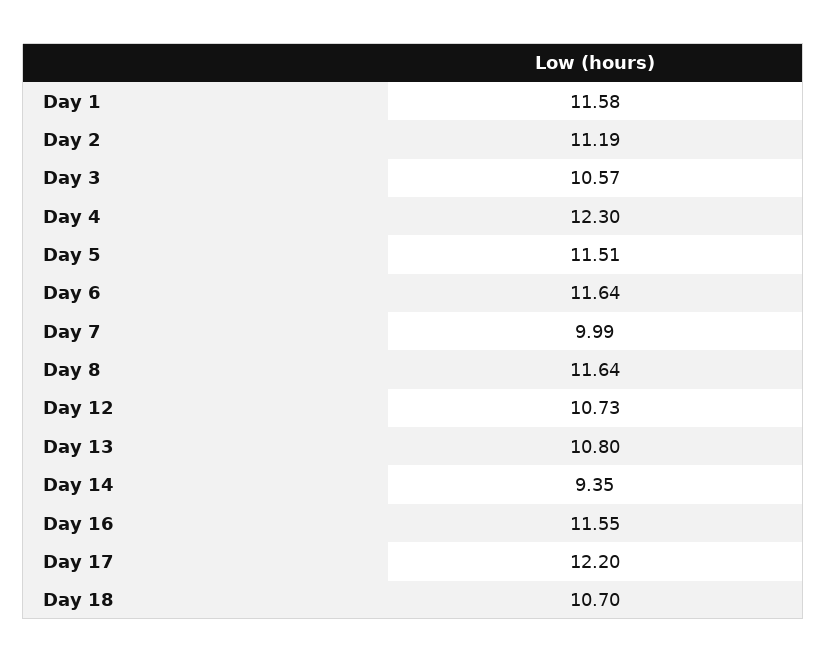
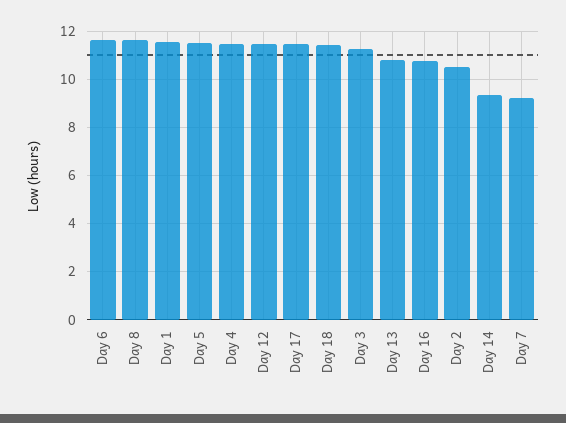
Day 2: 11.19 -> 10.5
Day 3: 10.57 -> 11.25
Day 4: 12.3 -> 11.5
Day 7: 9.99 -> 9.25
Day 12: 10.73 -> 11.5
Day 16: 11.55 -> 10.75
Day 17: 12.2 -> 11.5
Day 18: 10.7 -> 11.5

